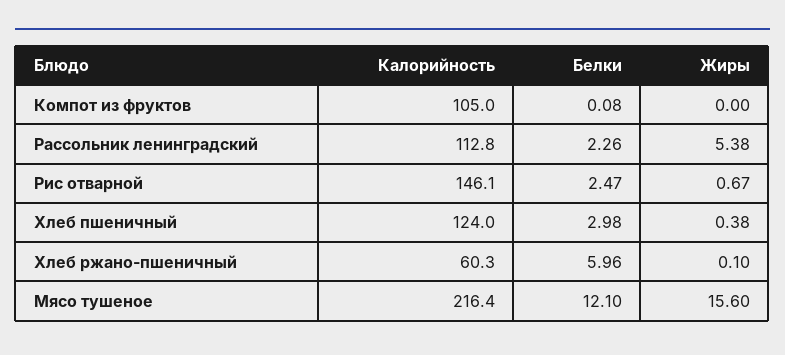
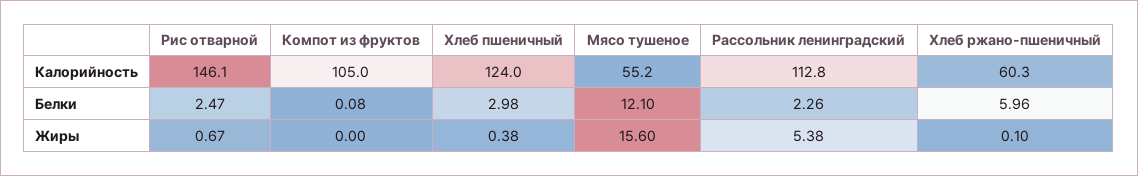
Калорийность, Мясо тушеное: 216.4 -> 55.2

